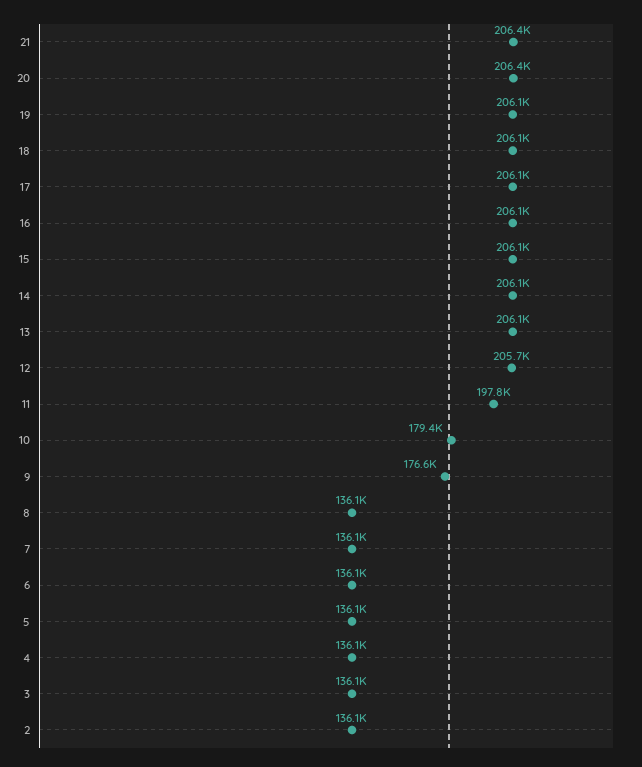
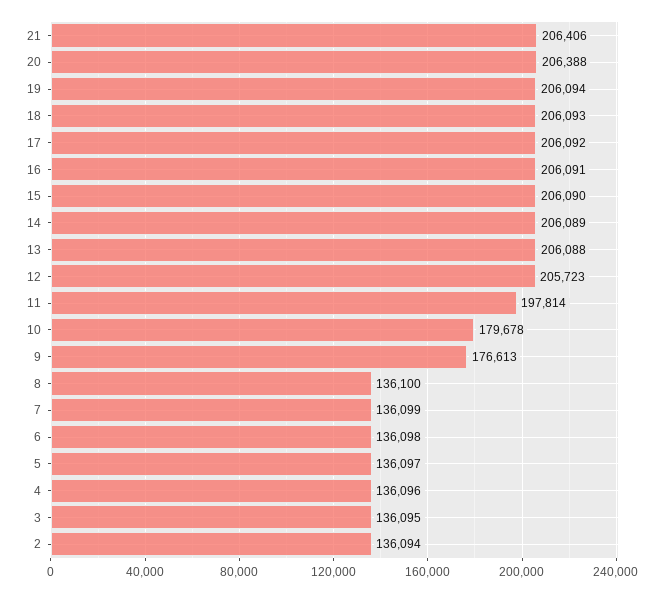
10: 179400 -> 179678

